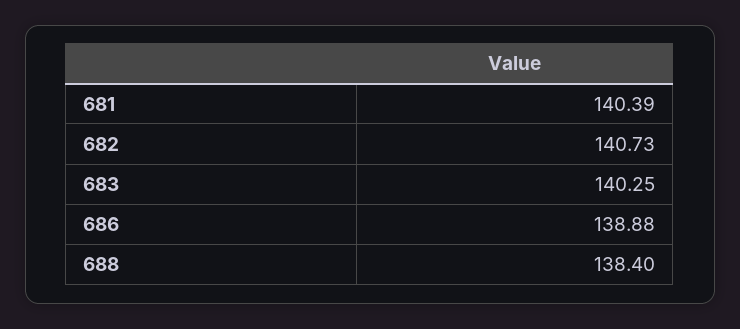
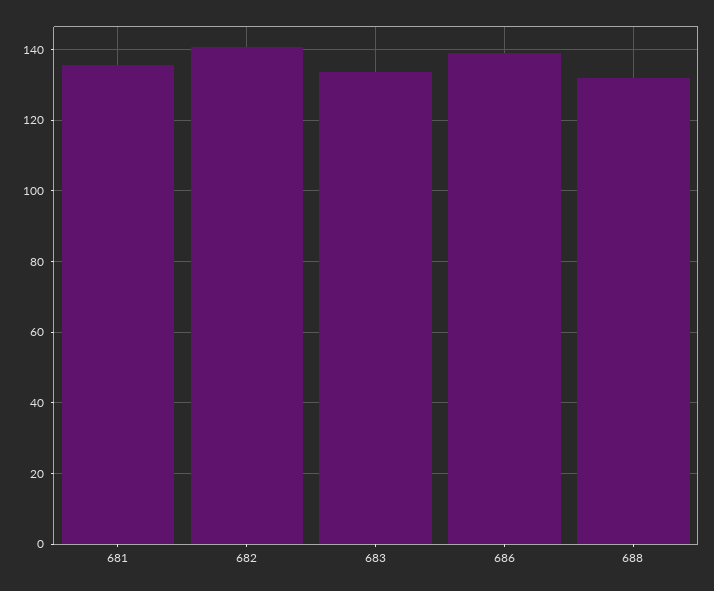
681: 140.39 -> 136
683: 140.25 -> 134
688: 138.4 -> 132

